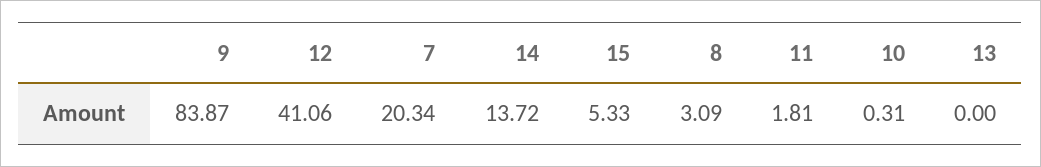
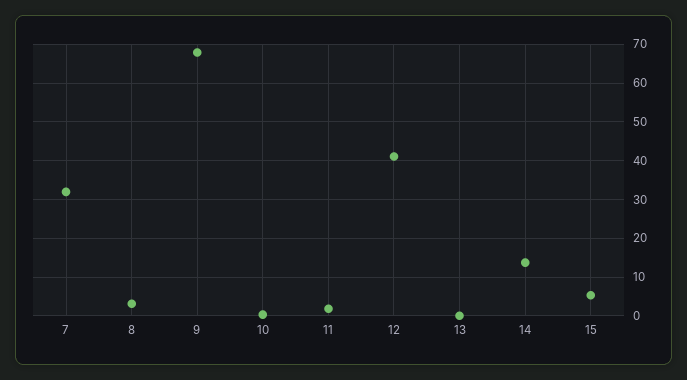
9: 83.87 -> 68
7: 20.34 -> 32

